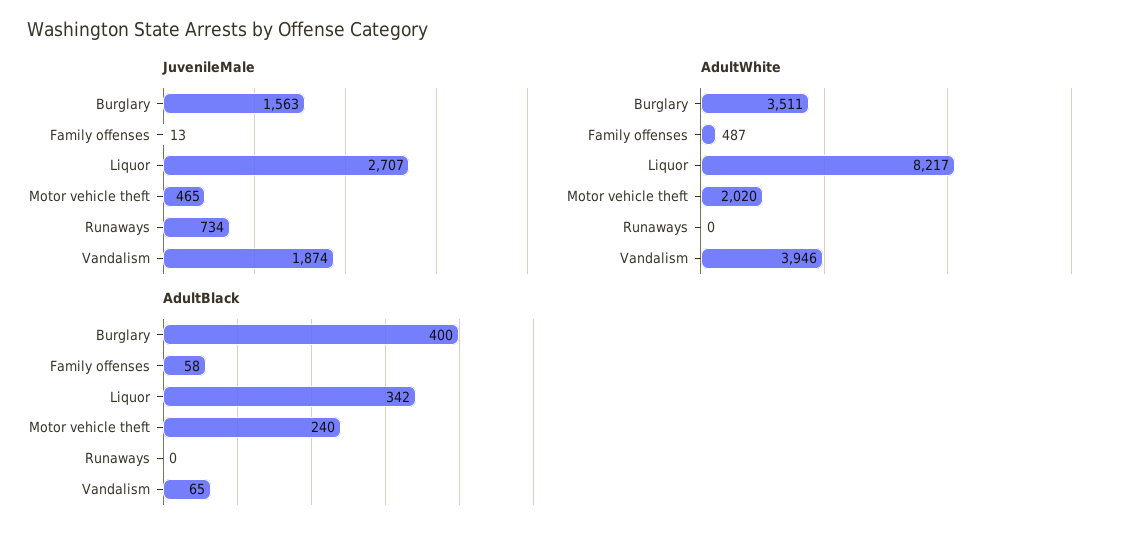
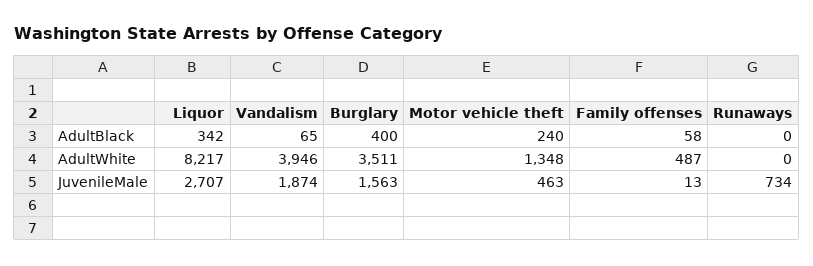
JuvenileMale, Motor vehicle theft: 465 -> 463
AdultWhite, Motor vehicle theft: 2020 -> 1348

